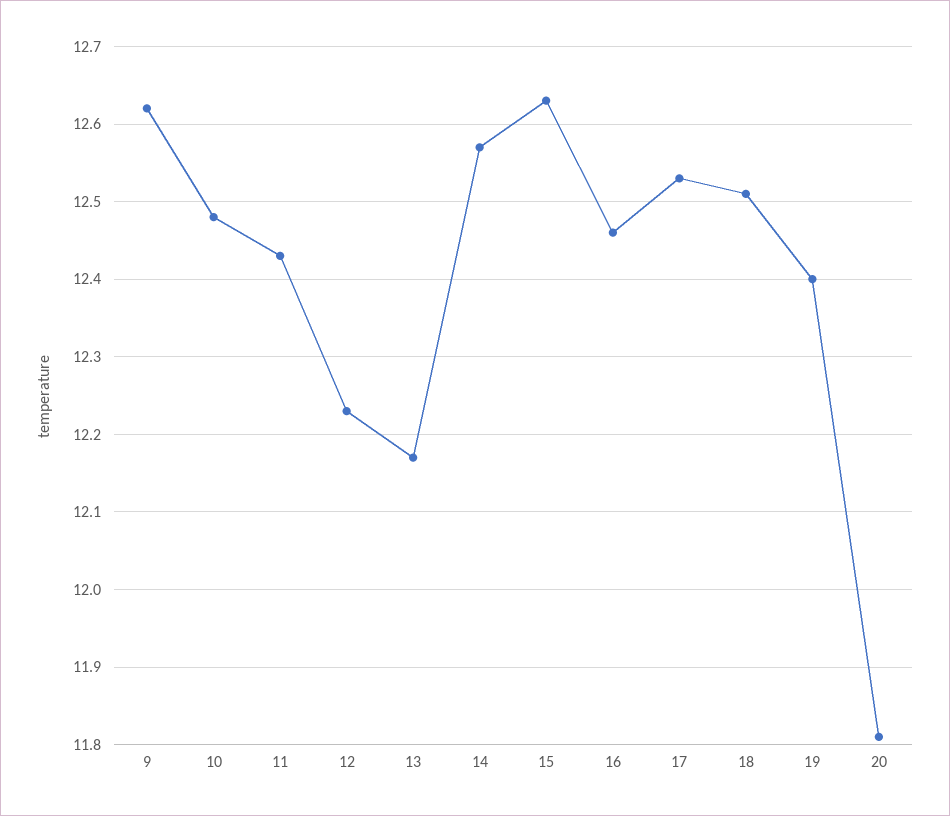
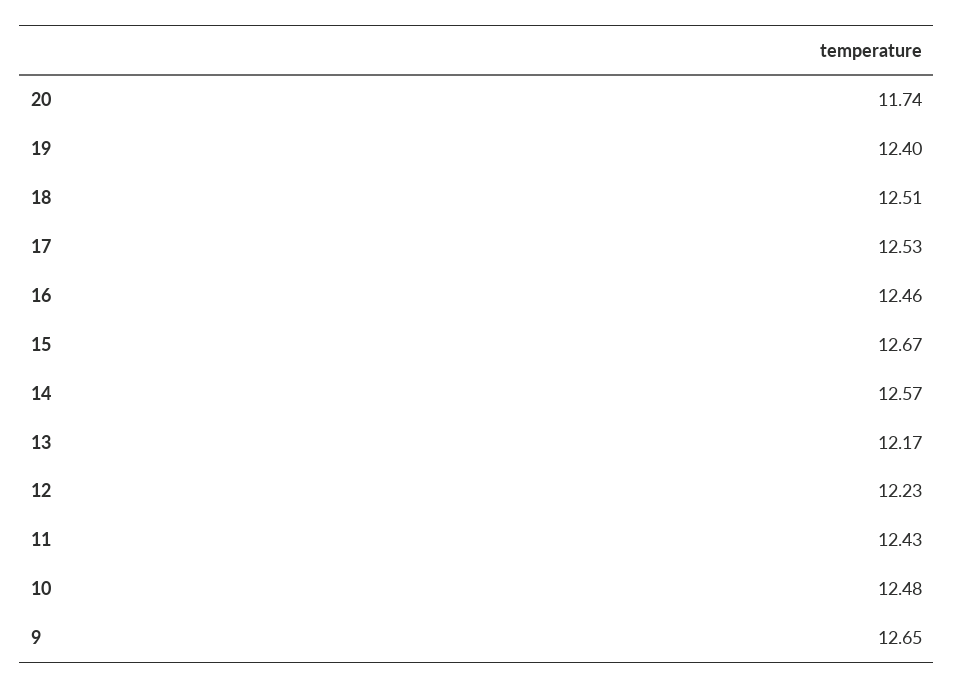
9: 12.62 -> 12.65
15: 12.63 -> 12.67
20: 11.81 -> 11.74

